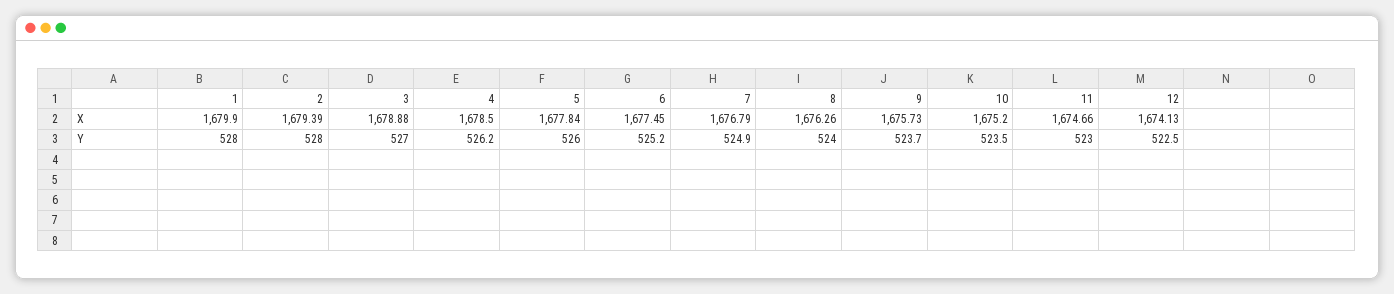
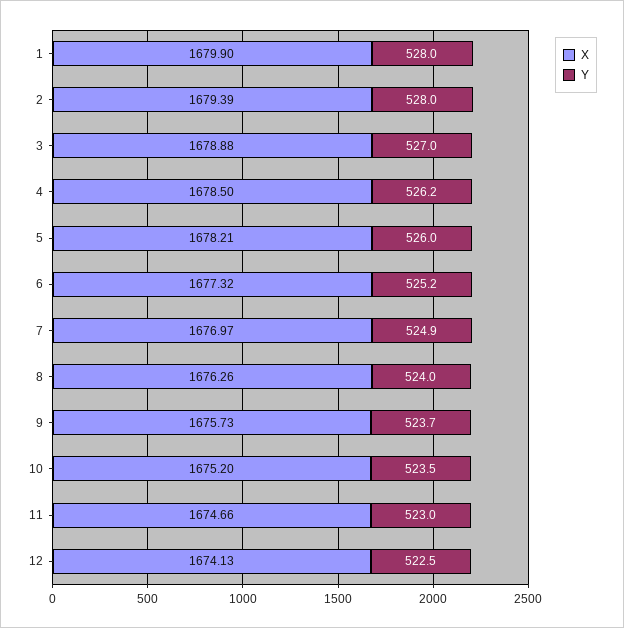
X, 5: 1677.84 -> 1678.21
X, 6: 1677.45 -> 1677.32
X, 7: 1676.79 -> 1676.97

